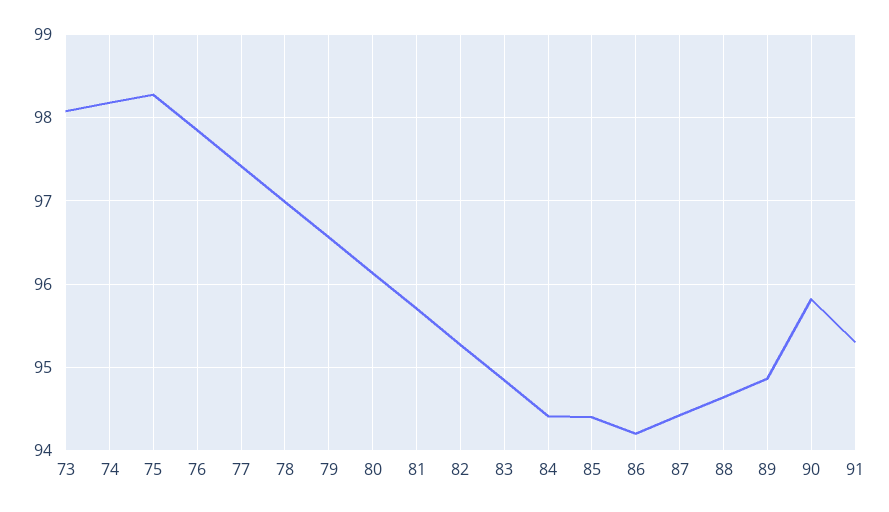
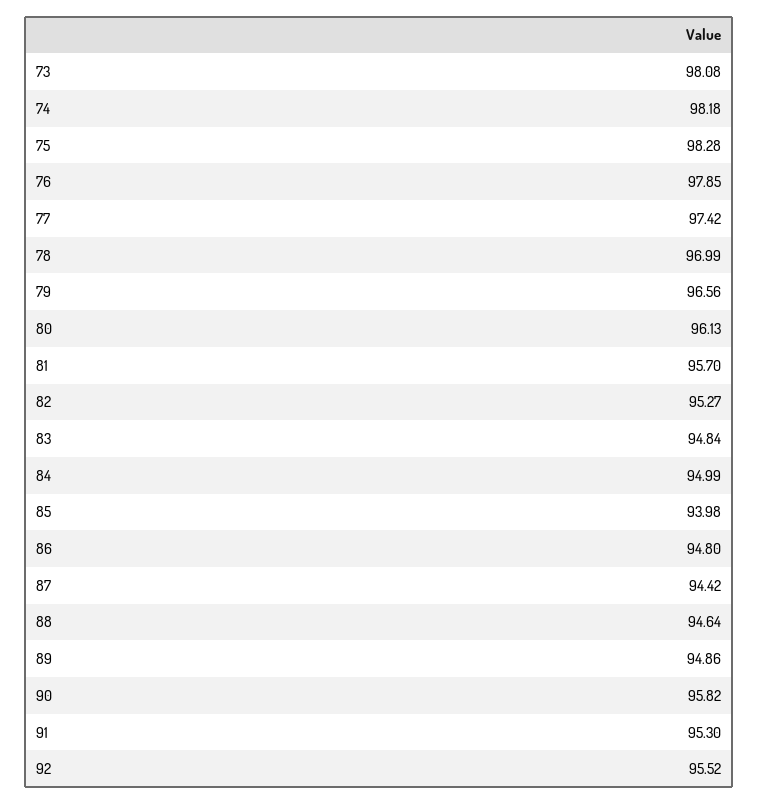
84: 94.4 -> 94.99
85: 94.4 -> 93.98
86: 94.2 -> 94.8
92: none -> 95.52

